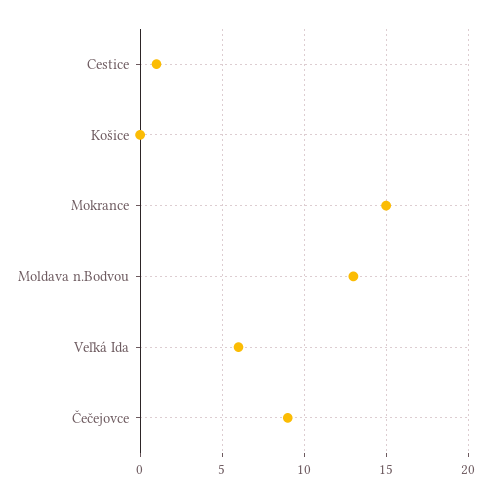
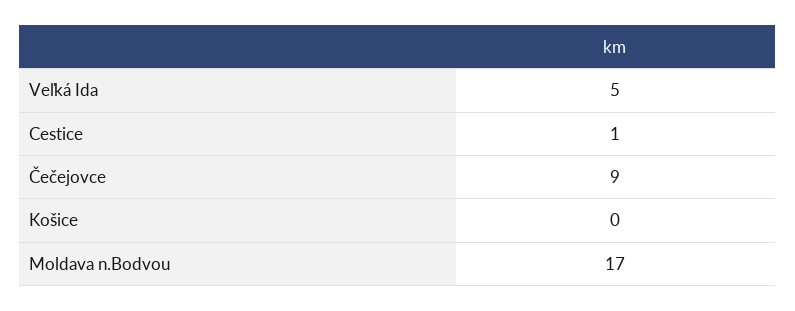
Mokrance: 15 -> none
Moldava n.Bodvou: 13 -> 17
Veľká Ida: 6 -> 5

